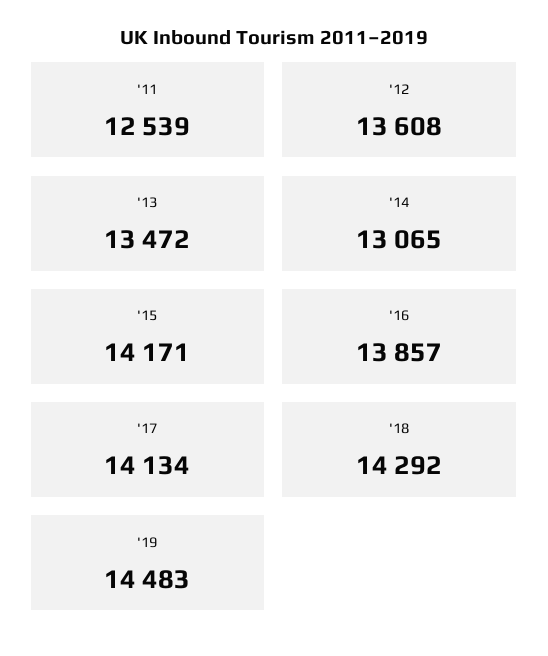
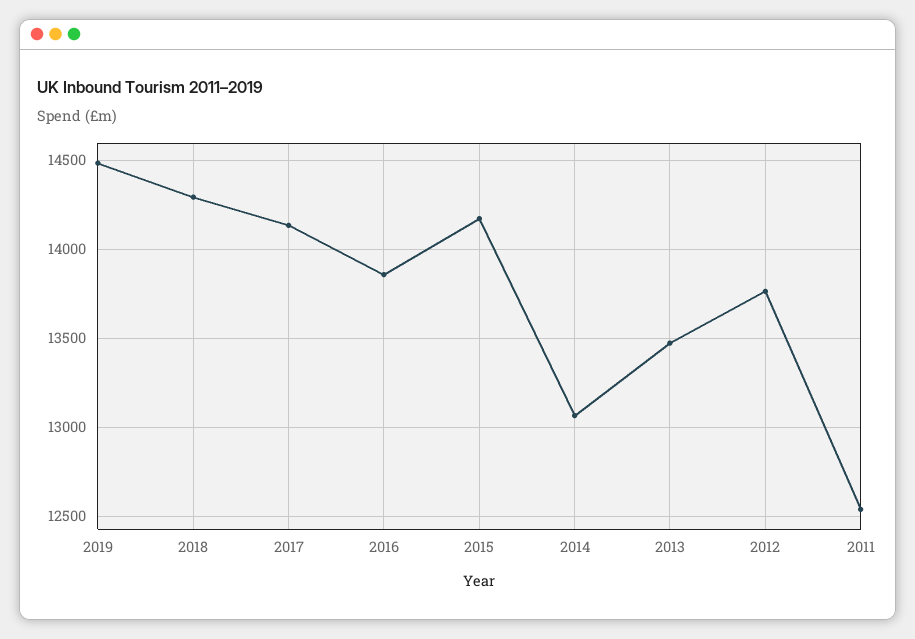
'12: 13608 -> 13750

